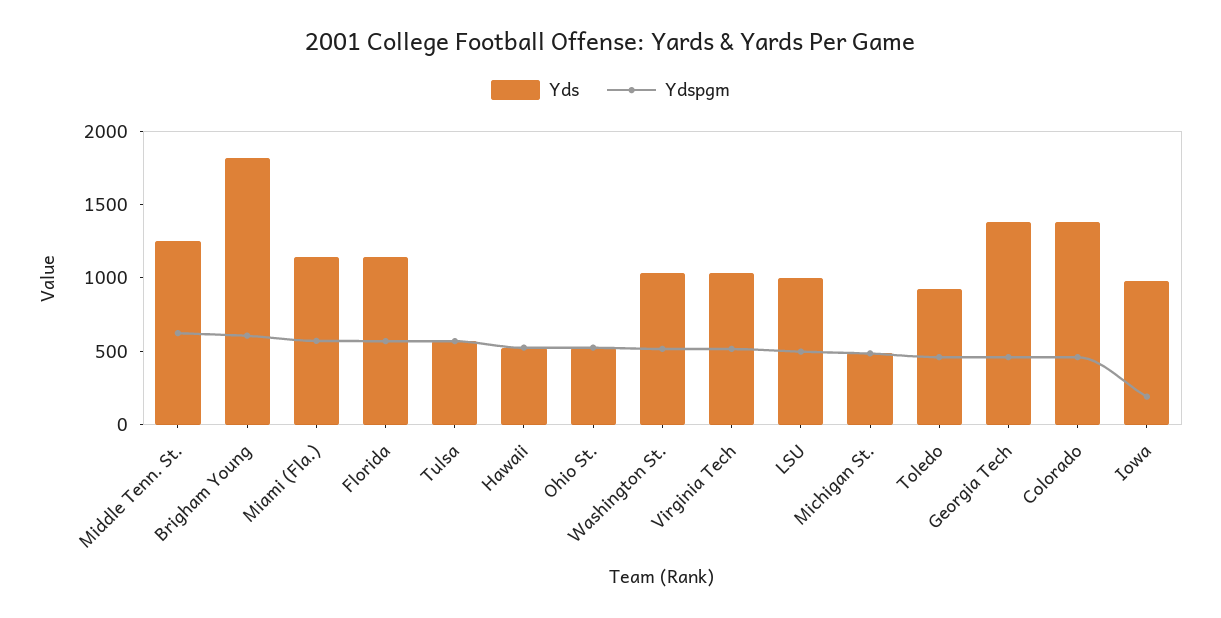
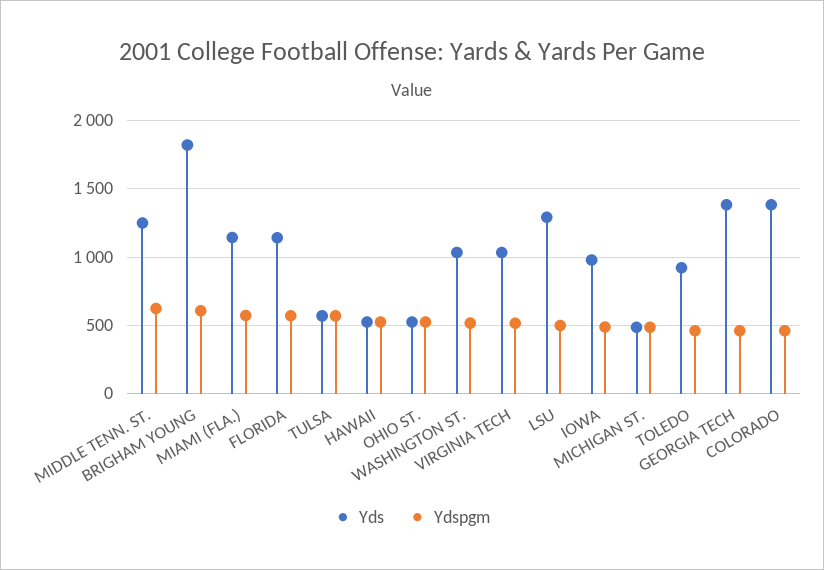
Yds, LSU: 1000 -> 1300
Ydspgm, Iowa: 200 -> 500

